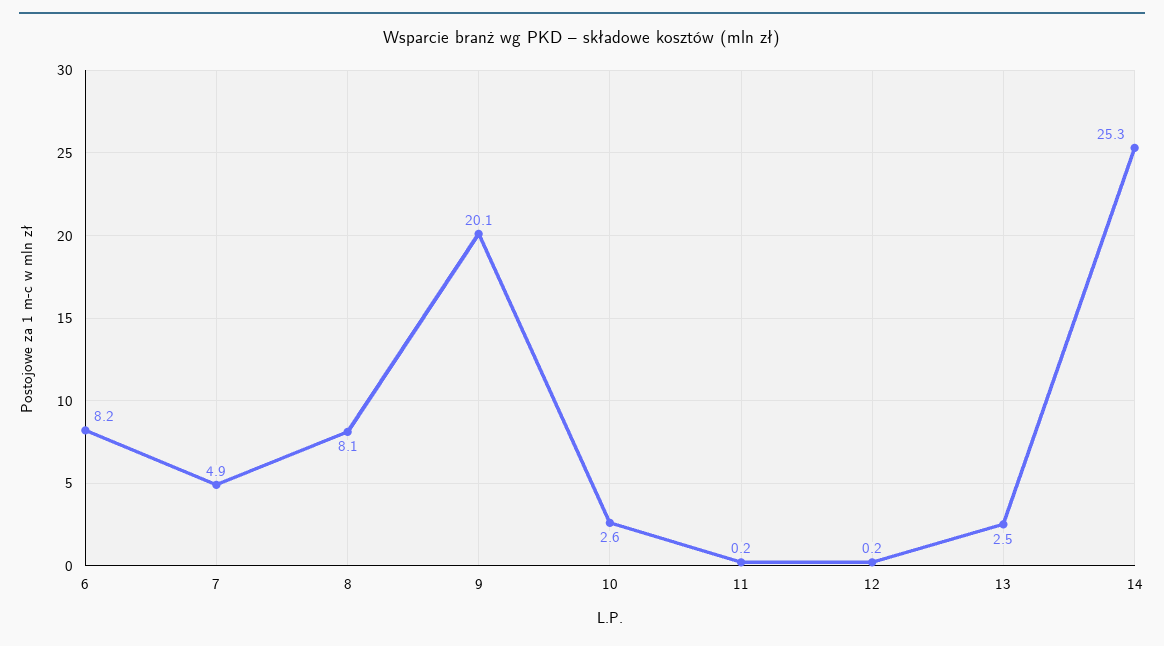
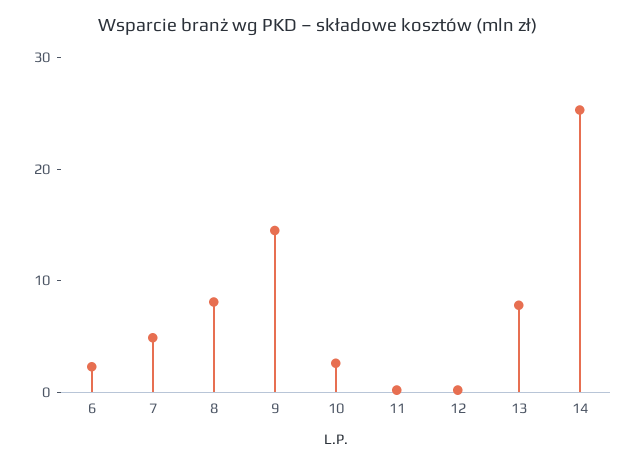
6: 8.2 -> 2
9: 20.1 -> 14
13: 2.5 -> 8

